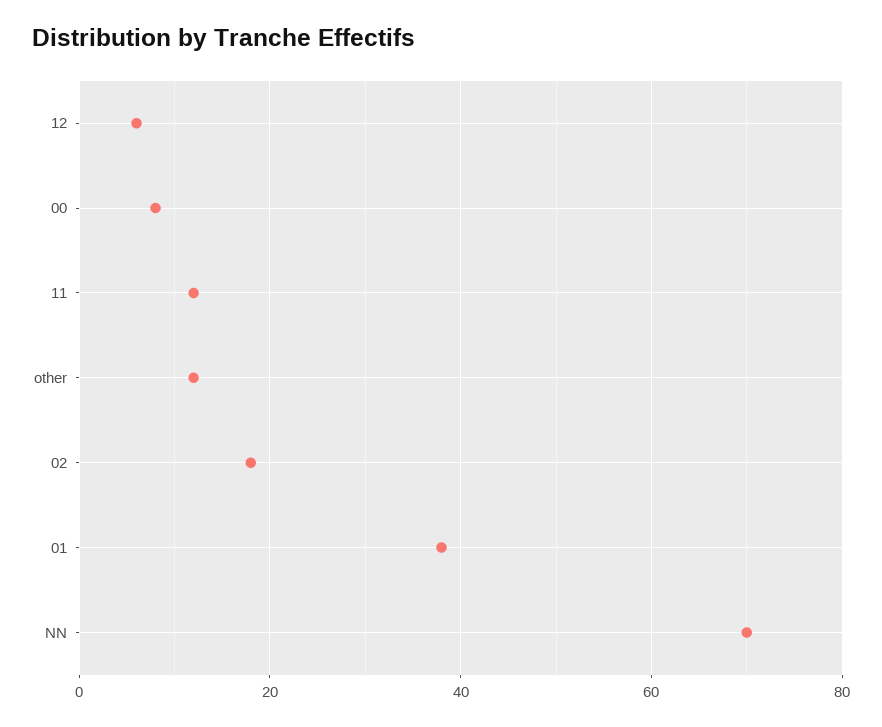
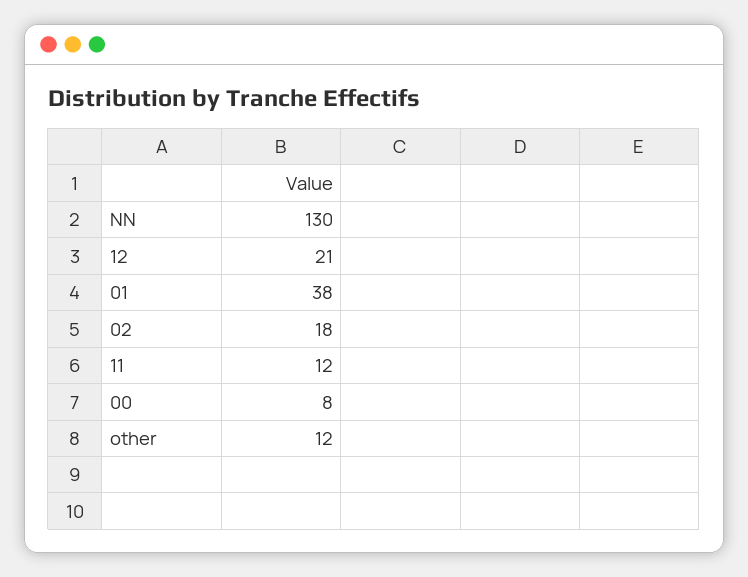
12: 5 -> 21
NN: 70 -> 130

